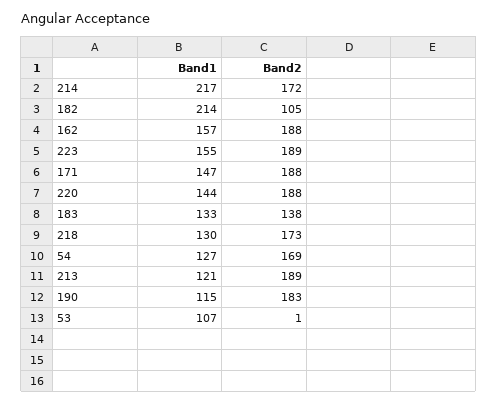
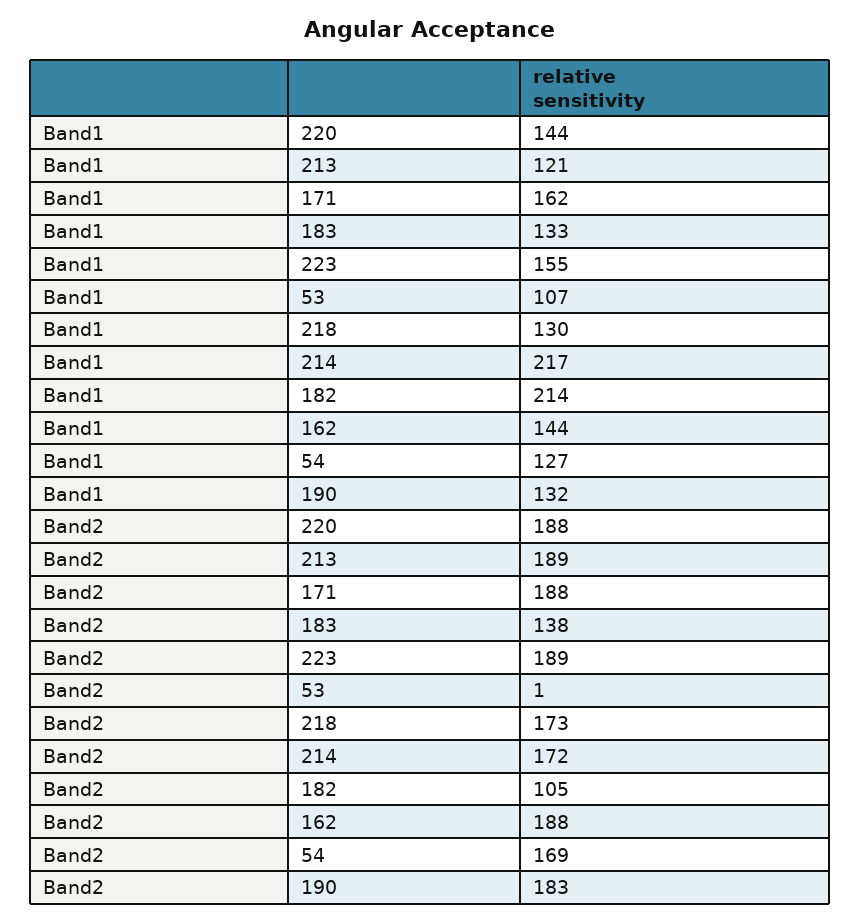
Band1, 162: 157 -> 144
Band1, 171: 147 -> 162
Band1, 190: 115 -> 132

